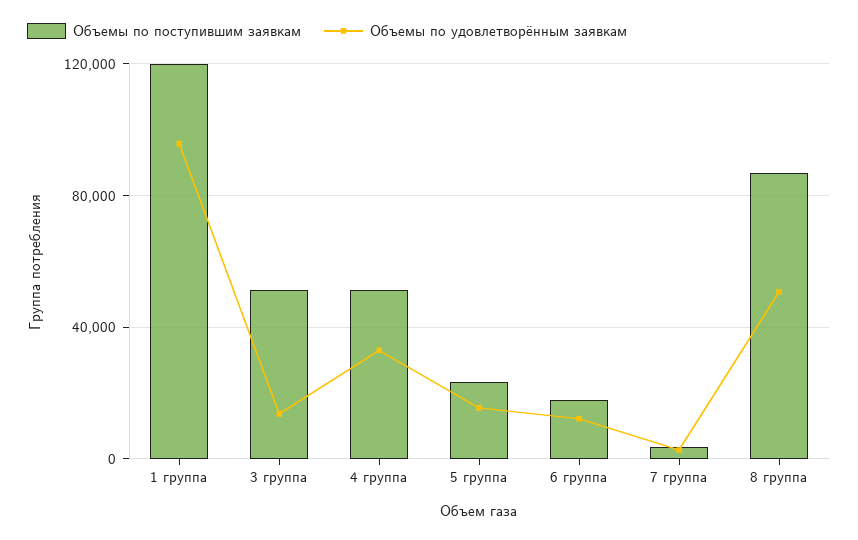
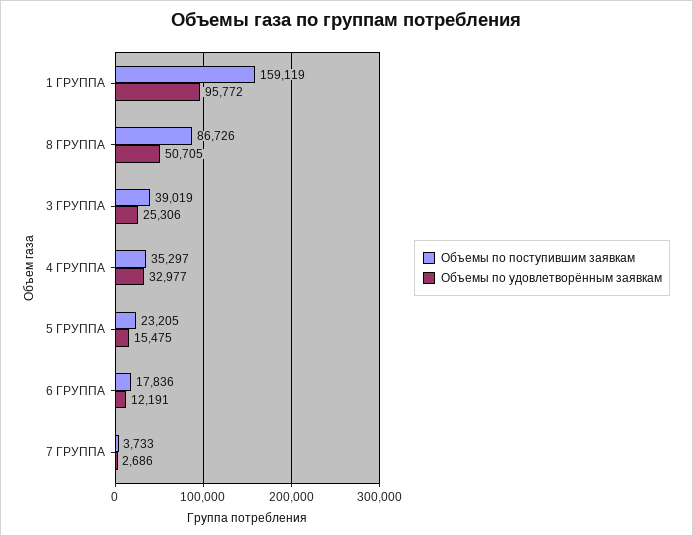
Объемы по поступившим заявкам, 1 группа: 120000 -> 159119
Объемы по поступившим заявкам, 3 группа: 50000 -> 39019
Объемы по удовлетворённым заявкам, 3 группа: 15000 -> 25306
Объемы по поступившим заявкам, 4 группа: 50000 -> 35297

